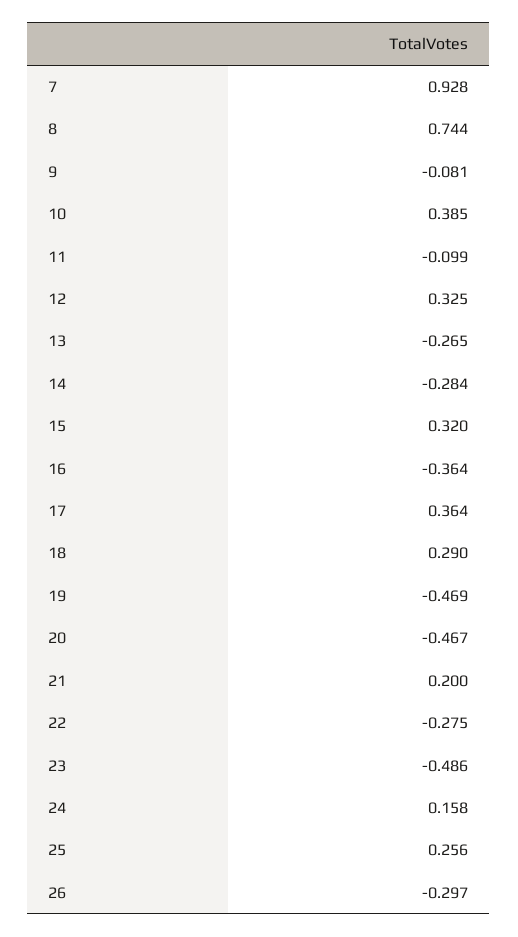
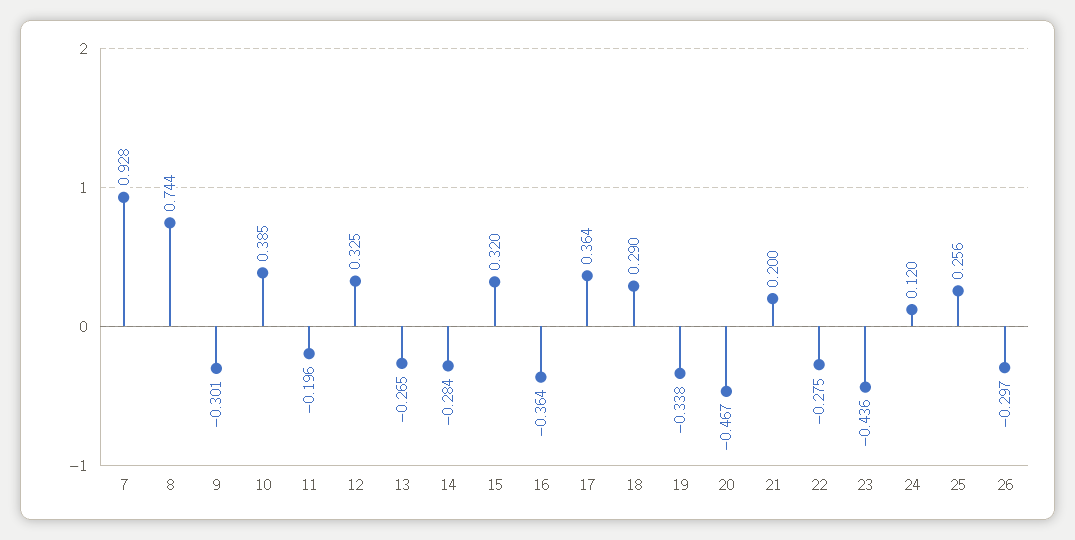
9: -0.081 -> -0.301
11: -0.099 -> -0.196
19: -0.469 -> -0.338
23: -0.486 -> -0.436
24: 0.158 -> 0.12

